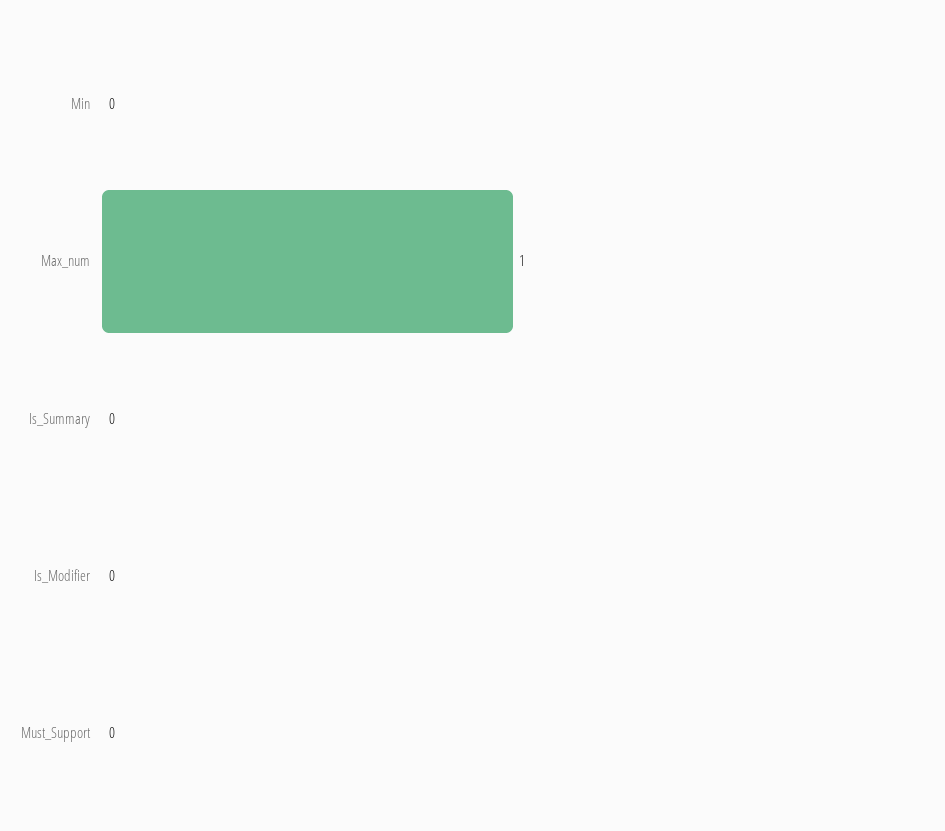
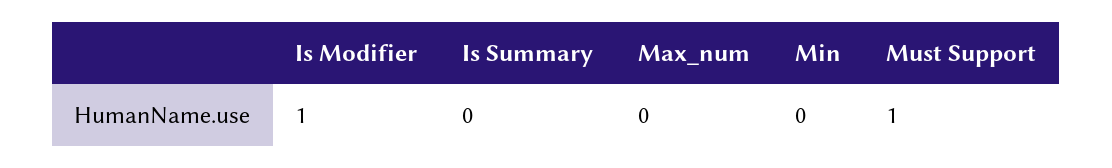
Max_num: 1 -> 0
Is_Modifier: 0 -> 1
Must_Support: 0 -> 1

